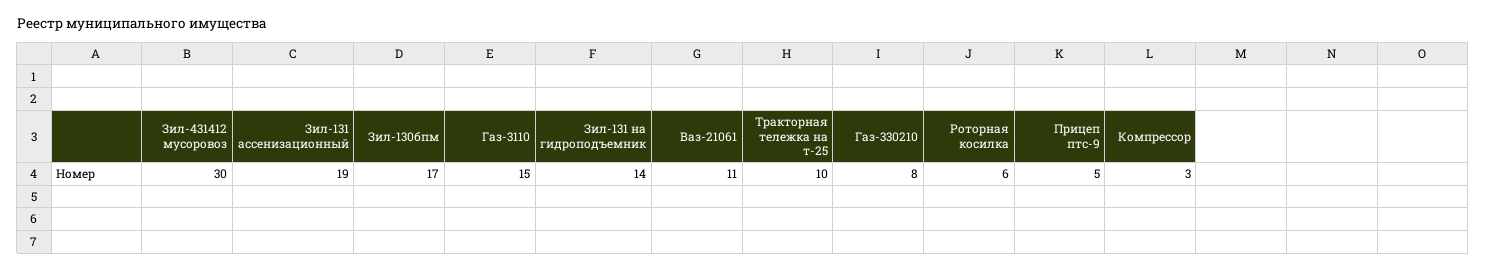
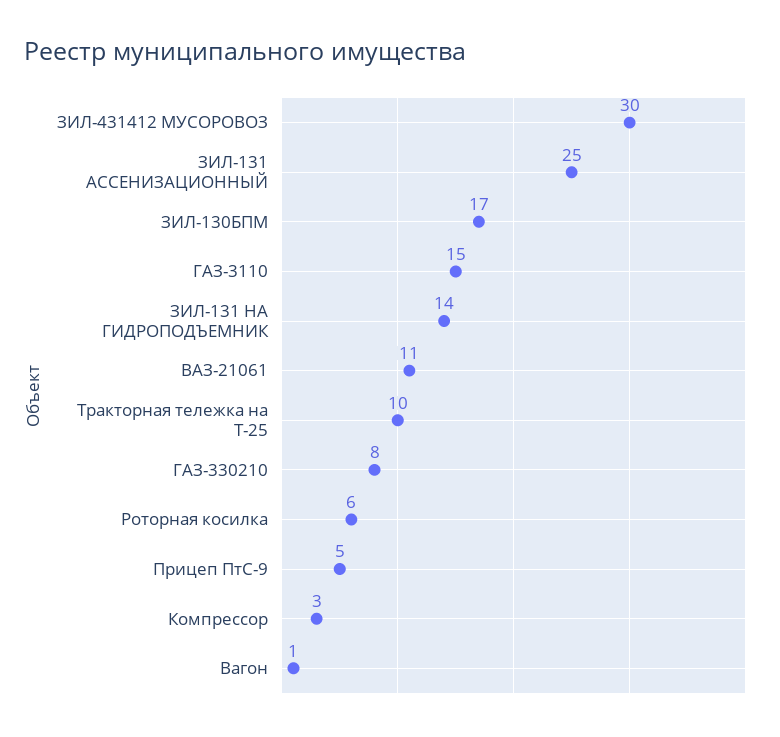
Зил-131 ассенизационный: 19 -> 25
Вагон: none -> 1

